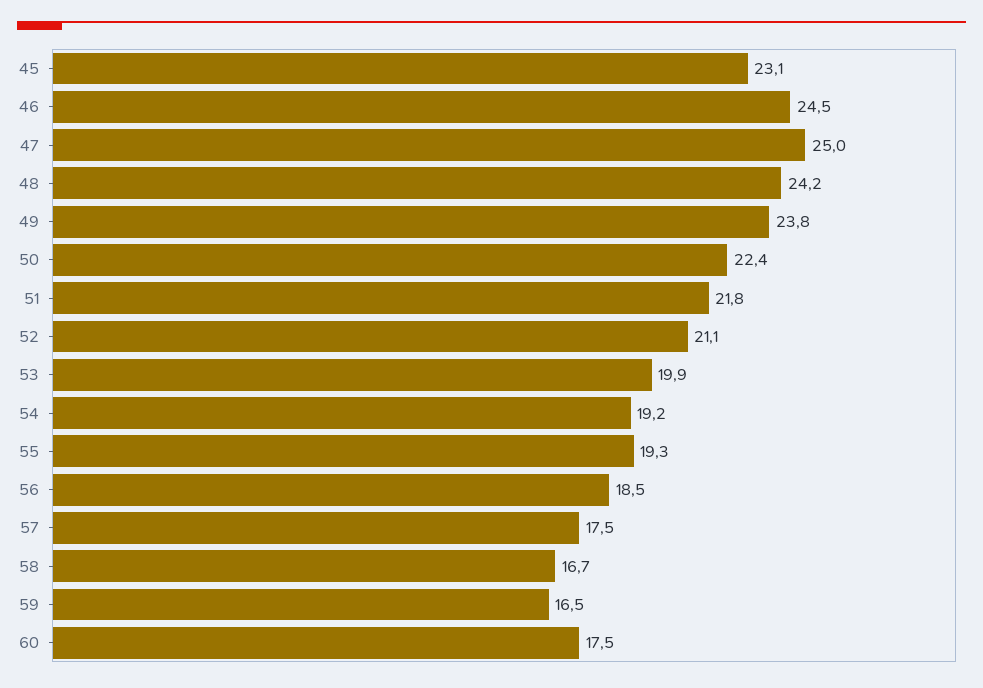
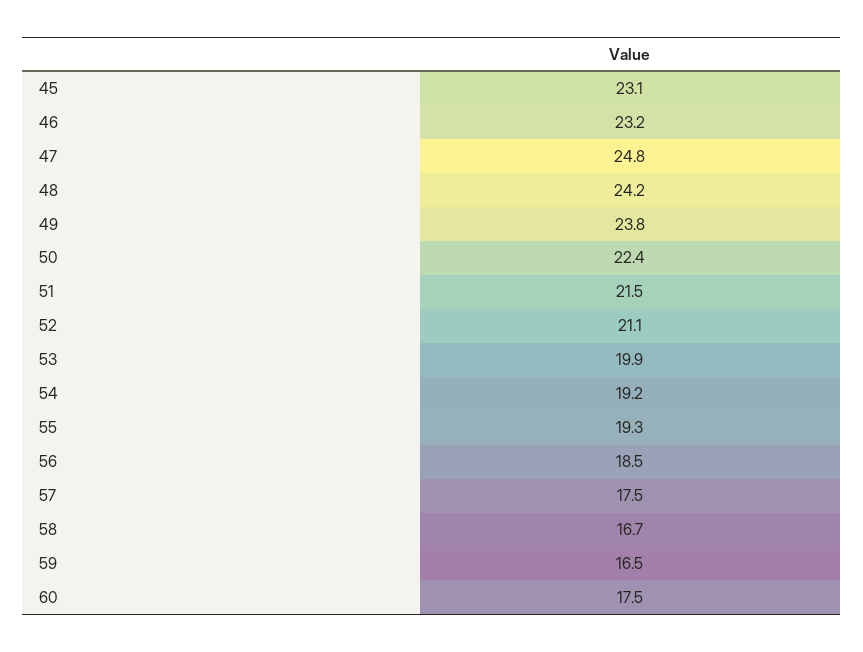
46: 24.5 -> 23.2
47: 25 -> 24.8
51: 21.8 -> 21.5

